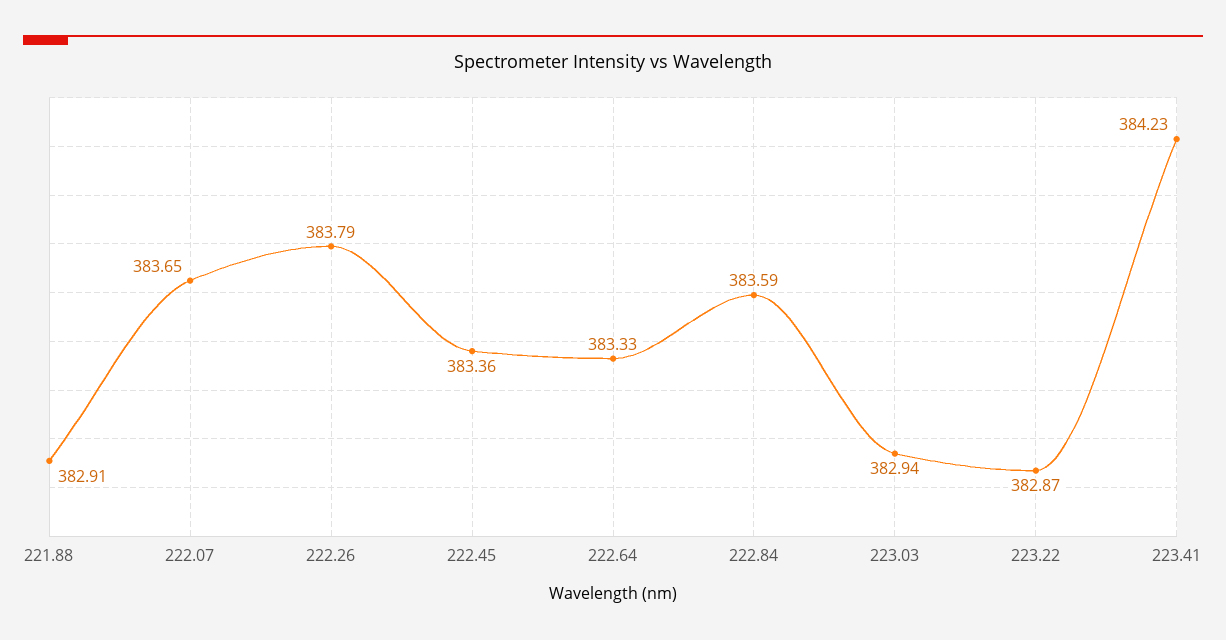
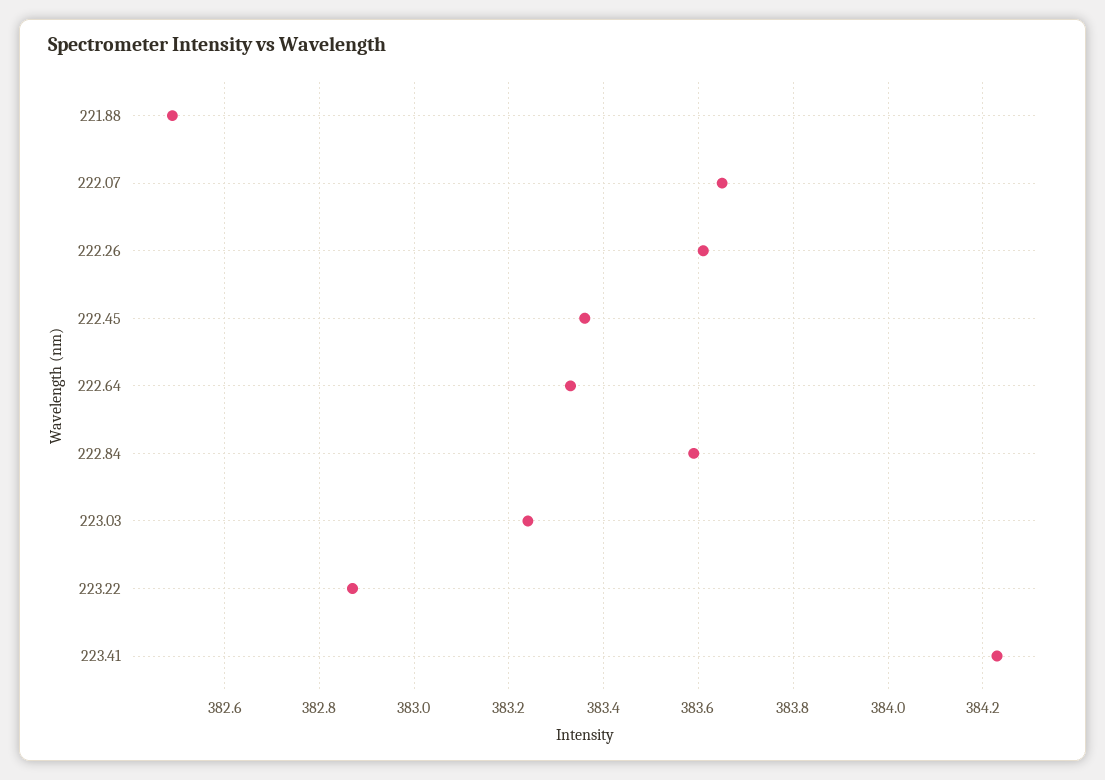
221.88: 382.91 -> 382.5
222.26: 383.79 -> 383.6
223.03: 382.94 -> 383.25

